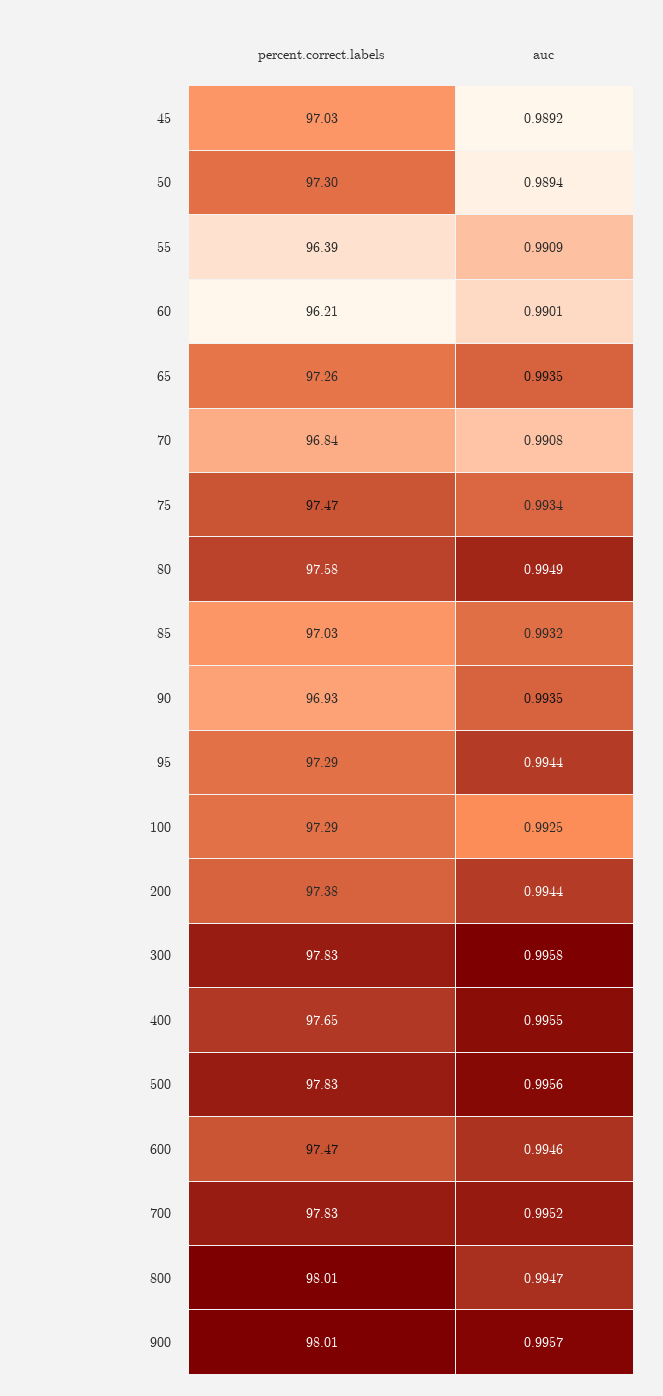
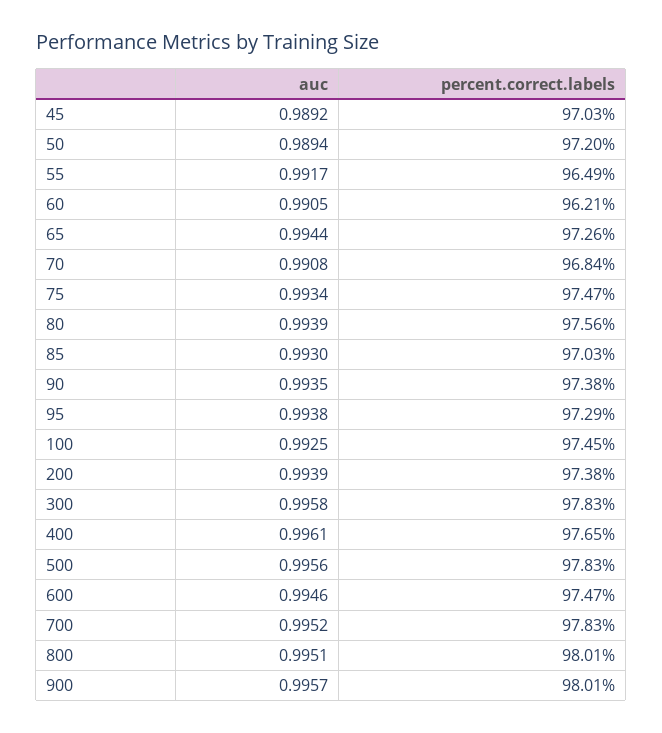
percent.correct.labels, 50: 97.3 -> 97.2
percent.correct.labels, 55: 96.39 -> 96.49
auc, 55: 0.9909 -> 0.9917
auc, 60: 0.9901 -> 0.9905
auc, 65: 0.9935 -> 0.9944
percent.correct.labels, 80: 97.58 -> 97.56
auc, 80: 0.9949 -> 0.9939
auc, 85: 0.9932 -> 0.993
percent.correct.labels, 90: 96.93 -> 97.38
auc, 95: 0.9944 -> 0.9938
percent.correct.labels, 100: 97.29 -> 97.45
auc, 200: 0.9944 -> 0.9939
auc, 400: 0.9955 -> 0.9961
auc, 800: 0.9947 -> 0.9951

